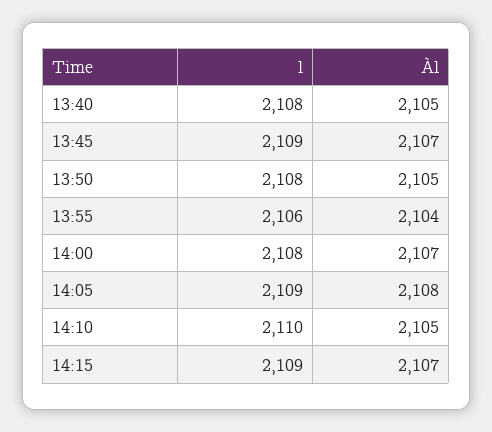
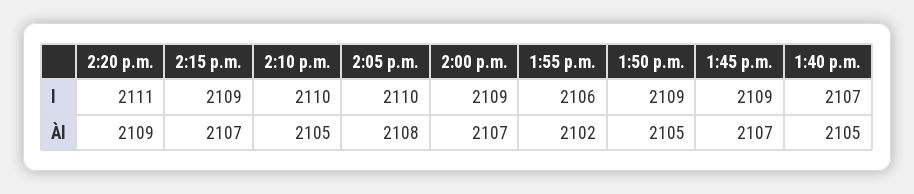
l, 13:40: 2108 -> 2107
l, 13:50: 2108 -> 2109
Àl, 13:55: 2104 -> 2102
l, 14:00: 2108 -> 2109
l, 14:05: 2109 -> 2110
l, 2:20 p.m.: none -> 2111
Àl, 2:20 p.m.: none -> 2109

